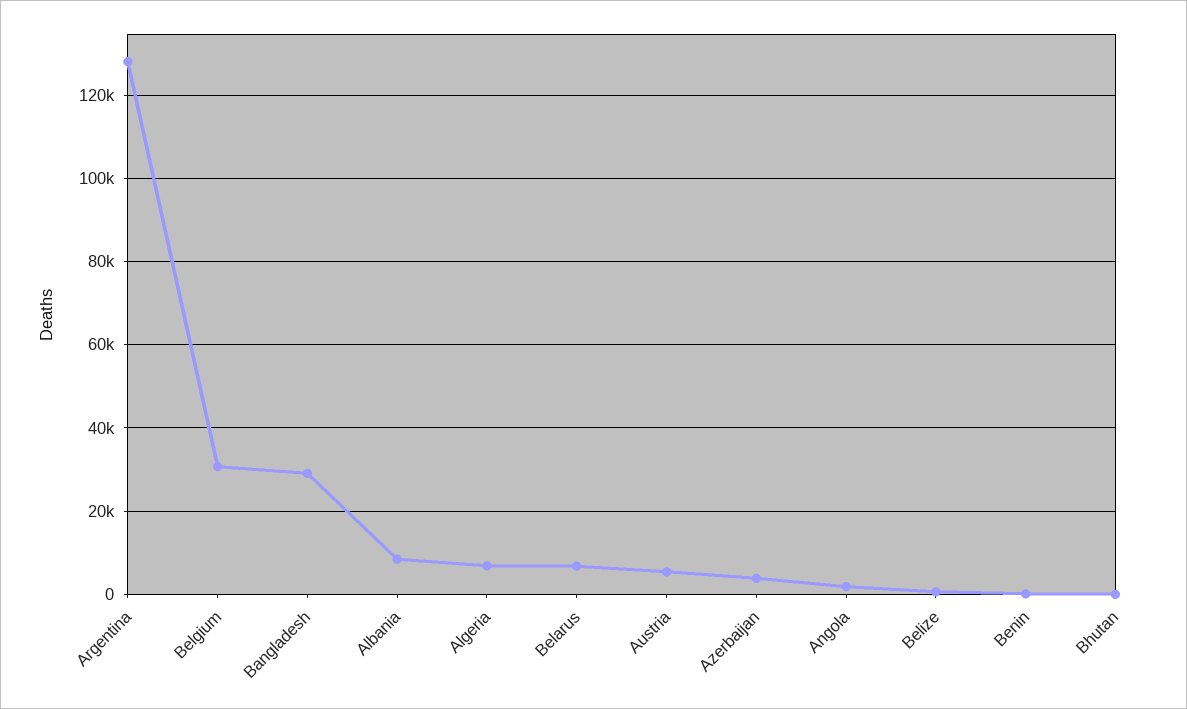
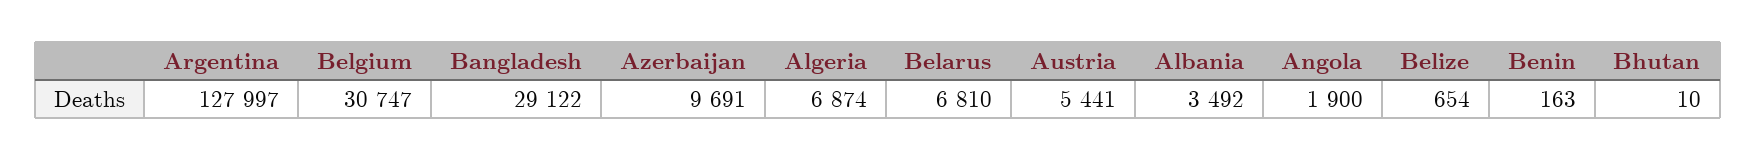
Albania: 8000 -> 3492
Azerbaijan: 4000 -> 9691

